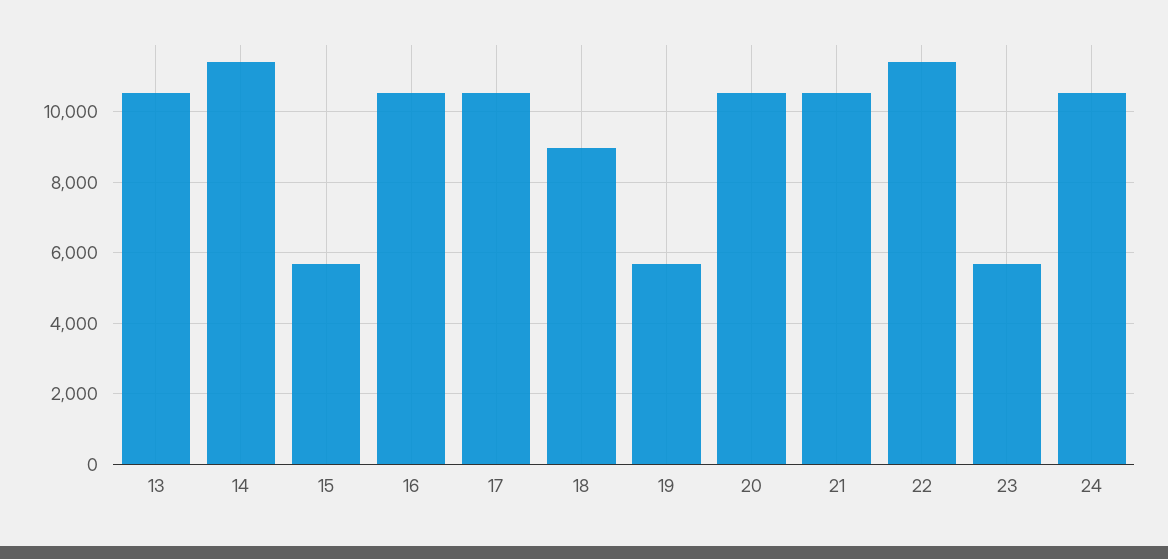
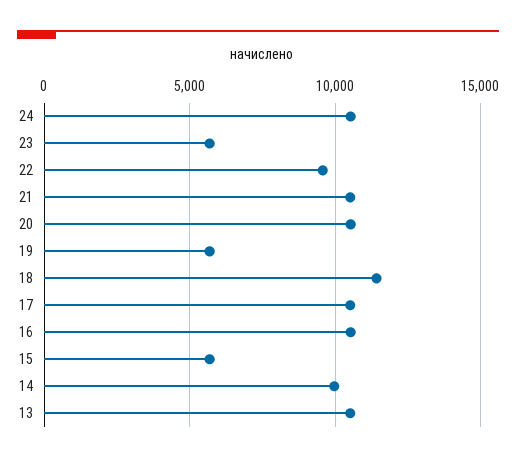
14: 11400 -> 10000
18: 9000 -> 11500
22: 11400 -> 9500

